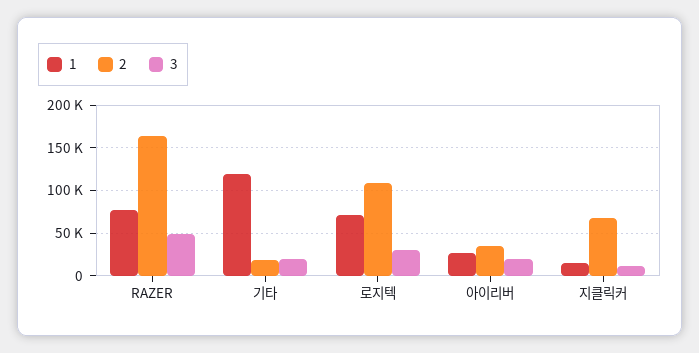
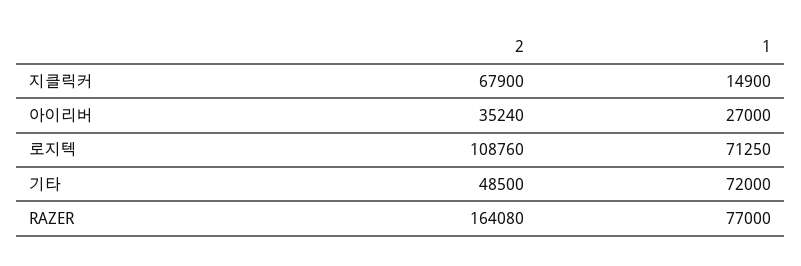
3, RAZER: 50000 -> none
1, 기타: 120000 -> 72000
2, 기타: 20000 -> 48500
3, 기타: 20000 -> none
3, 로지텍: 30000 -> none
3, 아이리버: 20000 -> none
3, 지클릭커: 10000 -> none

